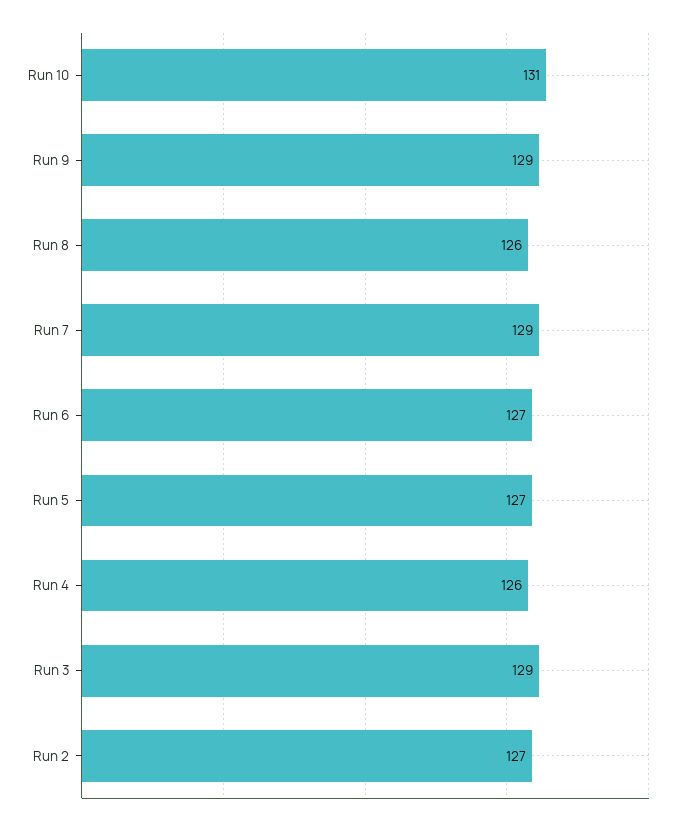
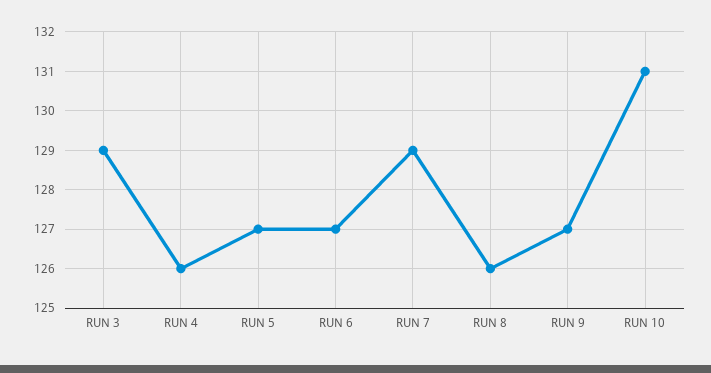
Run 9: 129 -> 127
Run 2: 127 -> none

